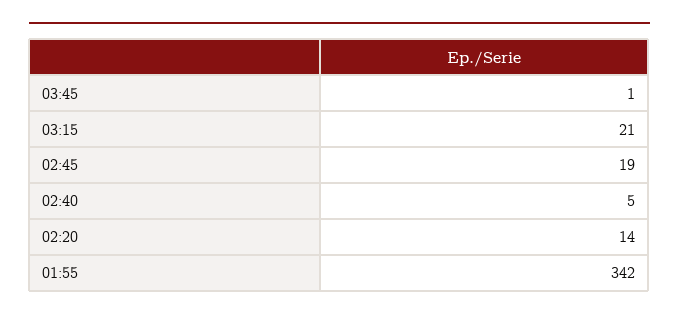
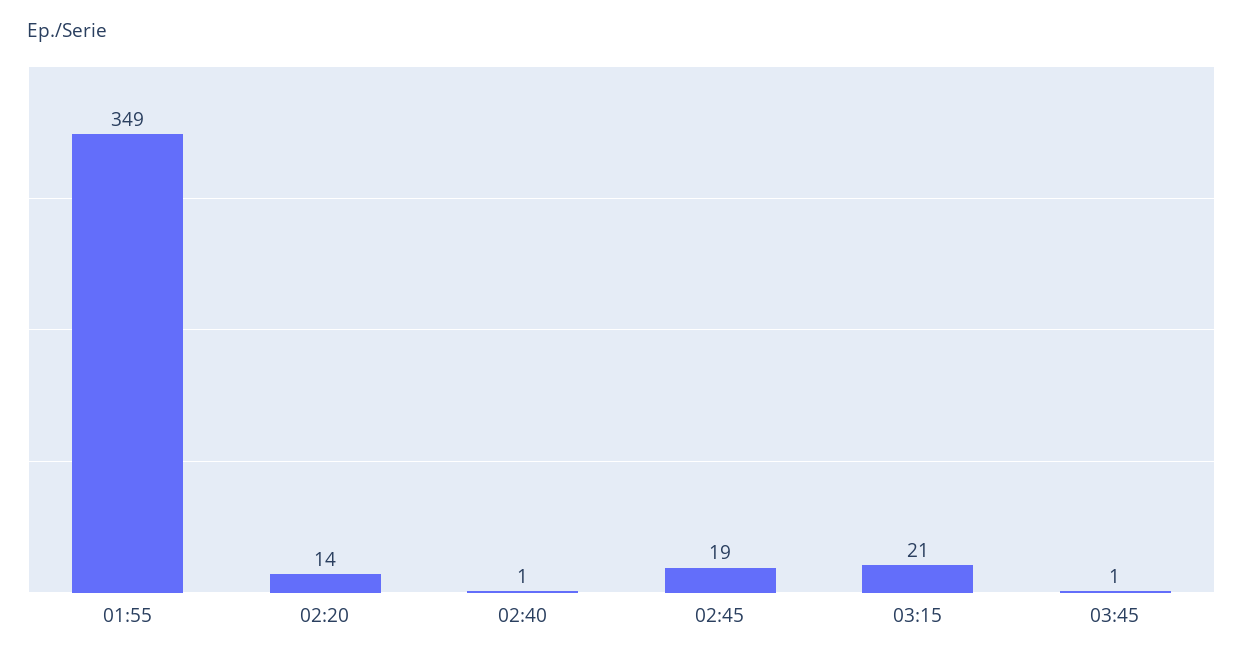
02:40: 5 -> 1
01:55: 342 -> 349

